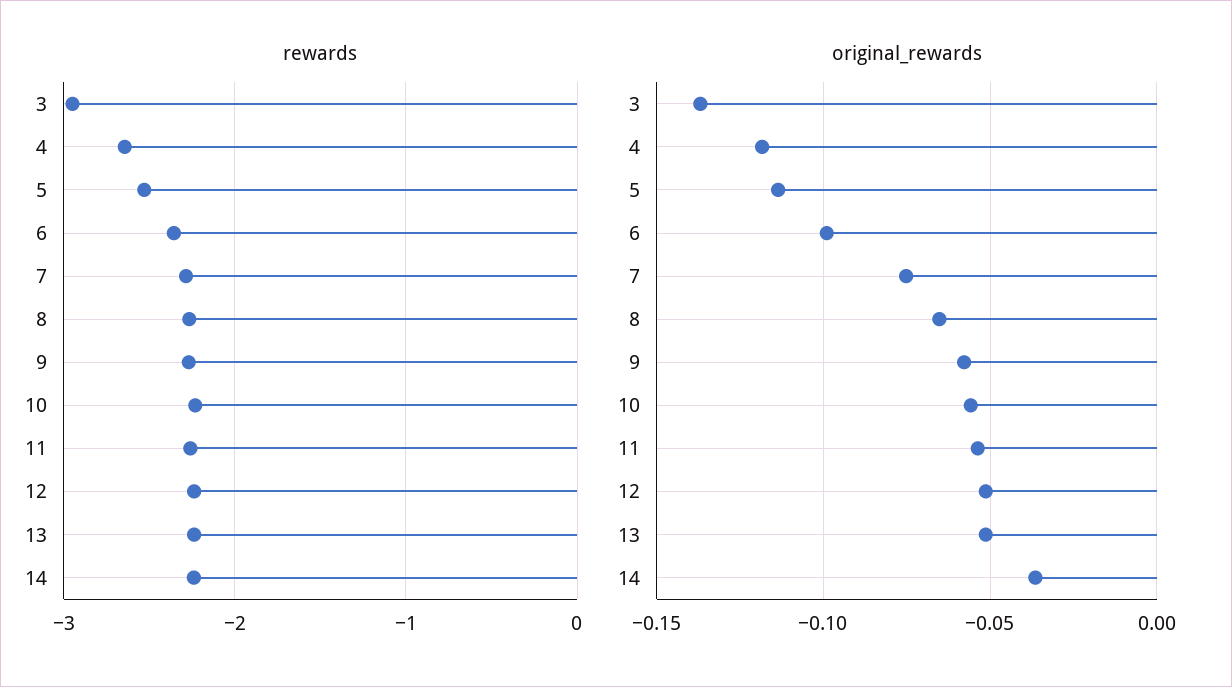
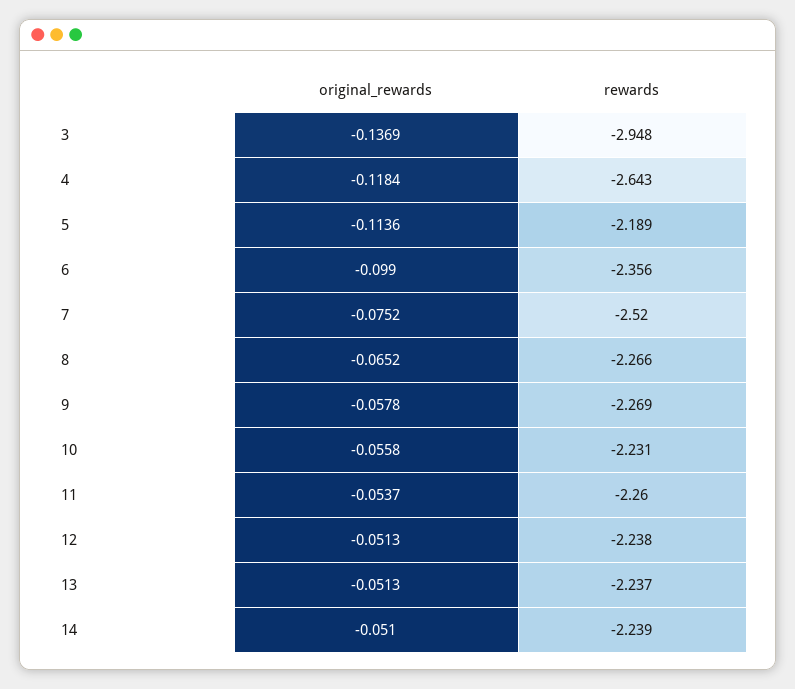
rewards, 5: -2.5 -> -2.189
rewards, 7: -2.3 -> -2.52
original_rewards, 14: -0.035 -> -0.051

